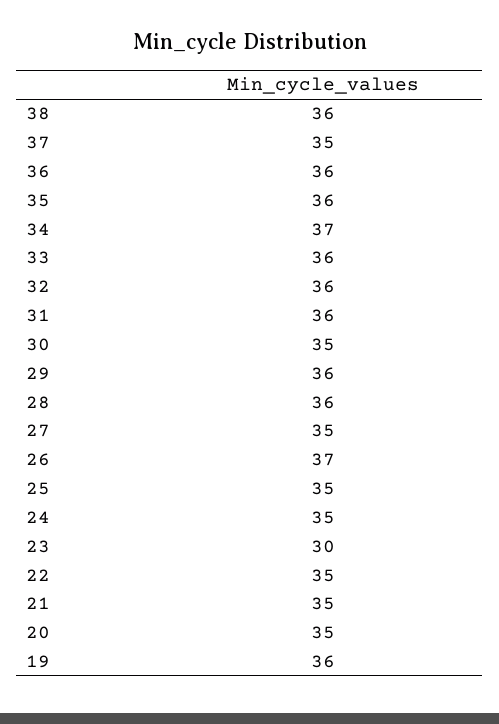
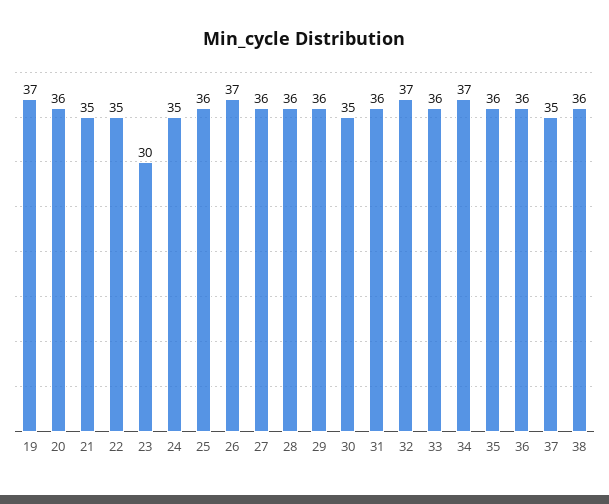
32: 36 -> 37
27: 35 -> 36
25: 35 -> 36
20: 35 -> 36
19: 36 -> 37

